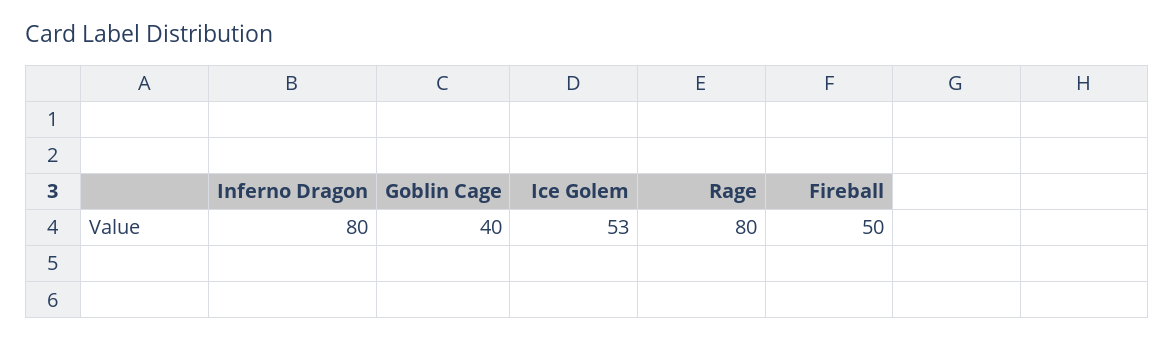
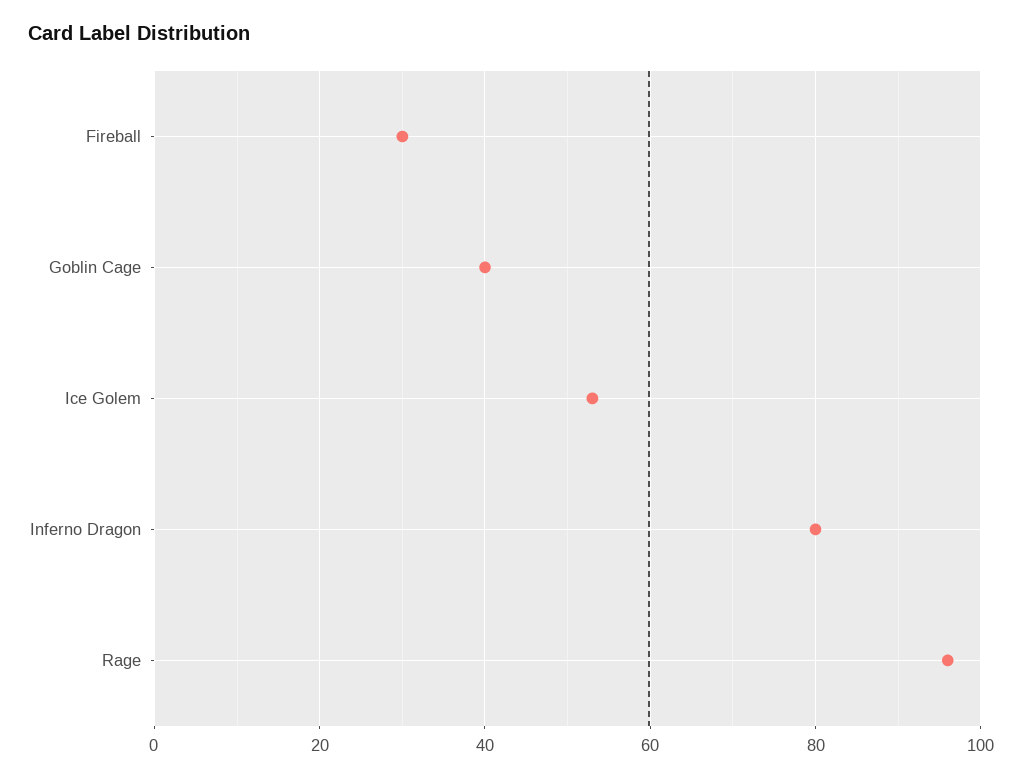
Rage: 80 -> 95
Fireball: 50 -> 30

